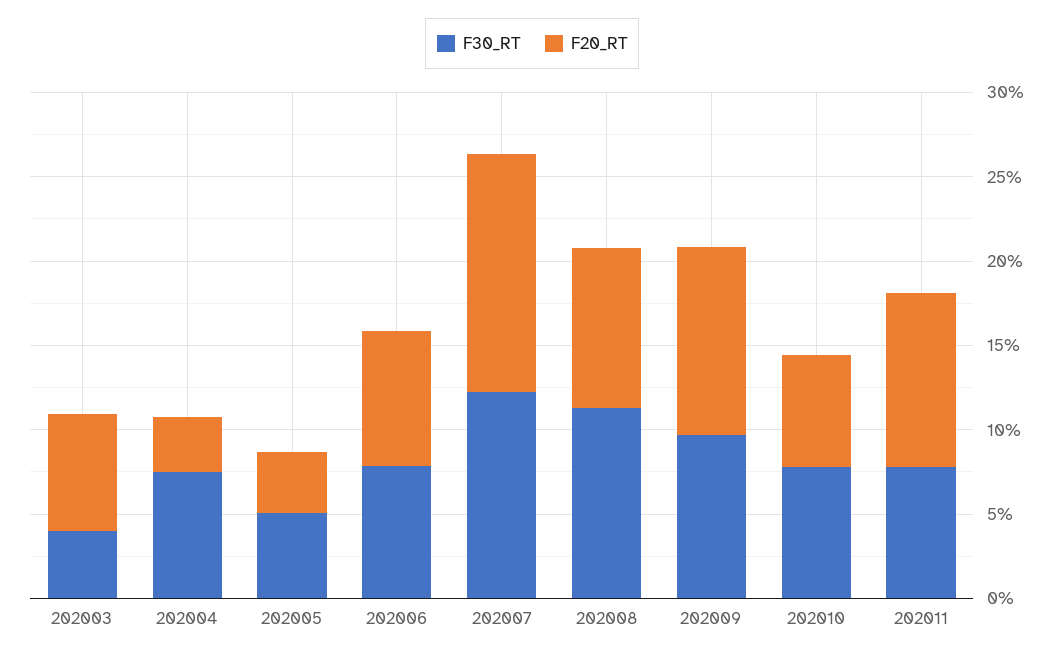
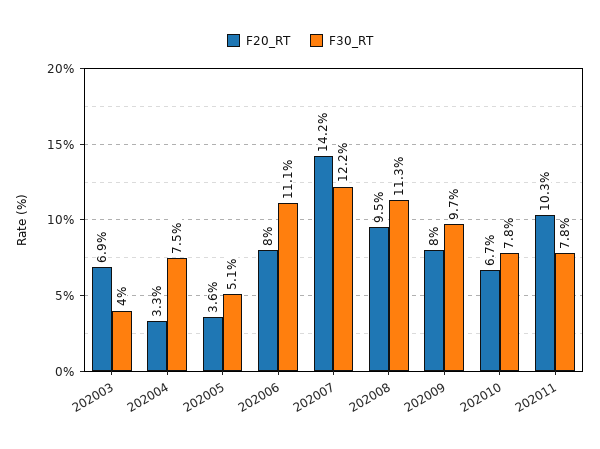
F30_RT, 202006: 8 -> 11.1
F20_RT, 202009: 11 -> 8

